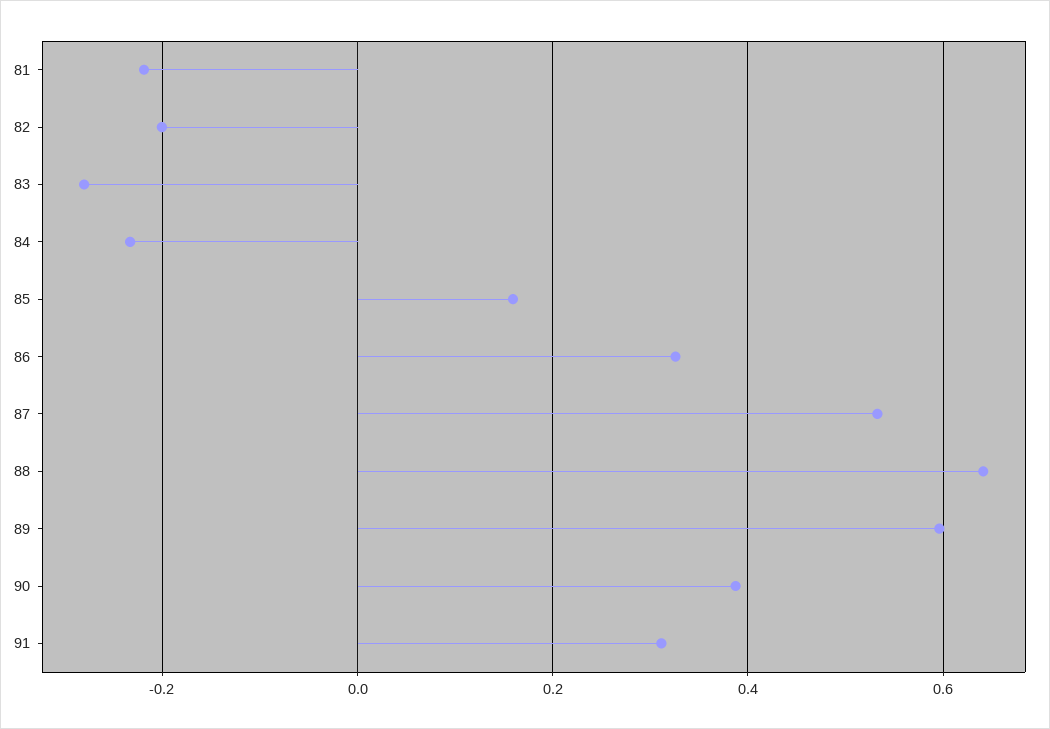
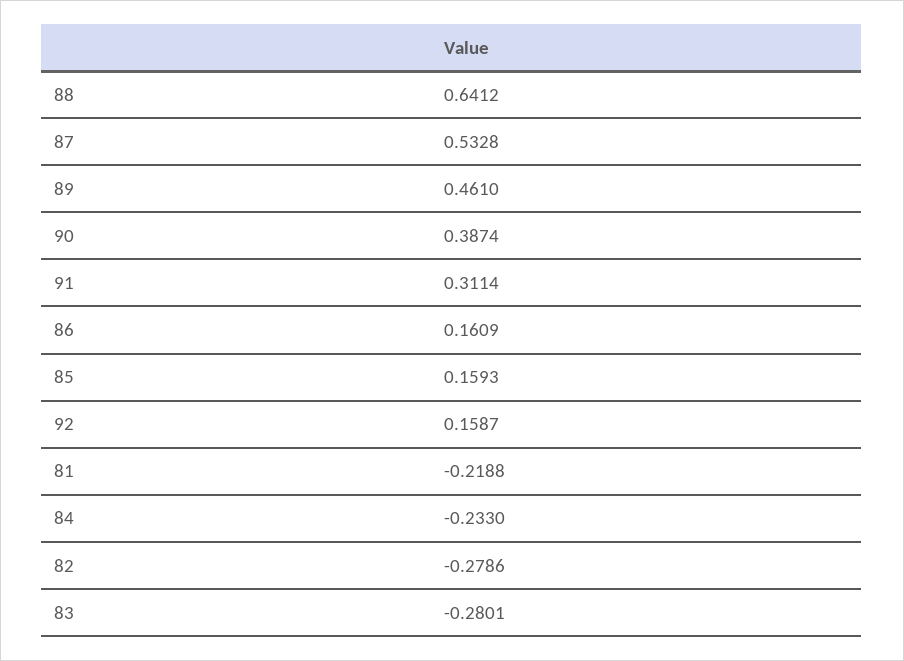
82: -0.2 -> -0.2786
86: 0.32 -> 0.1609
89: 0.6 -> 0.461
92: none -> 0.1587

